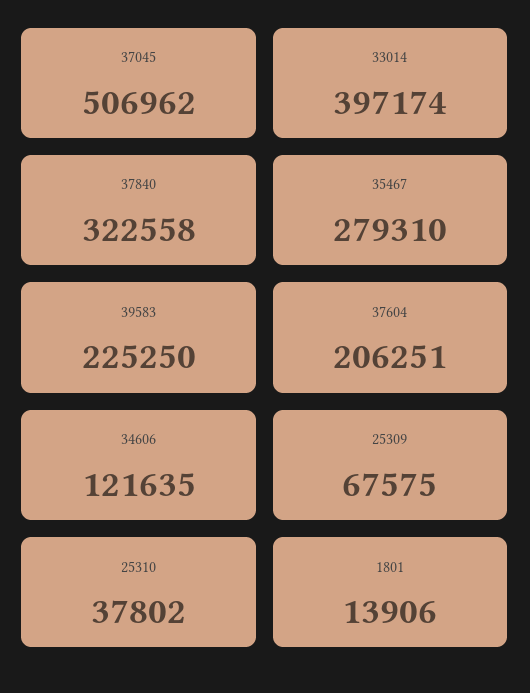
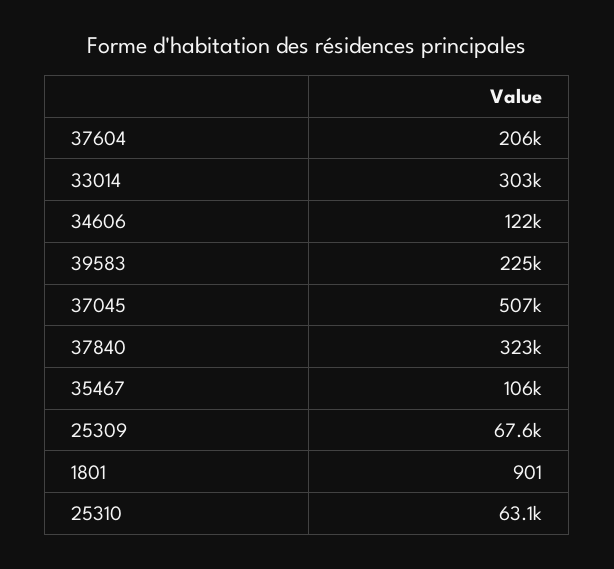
33014: 397174 -> 303000
35467: 279310 -> 106000
25310: 37802 -> 63100
1801: 13906 -> 901

